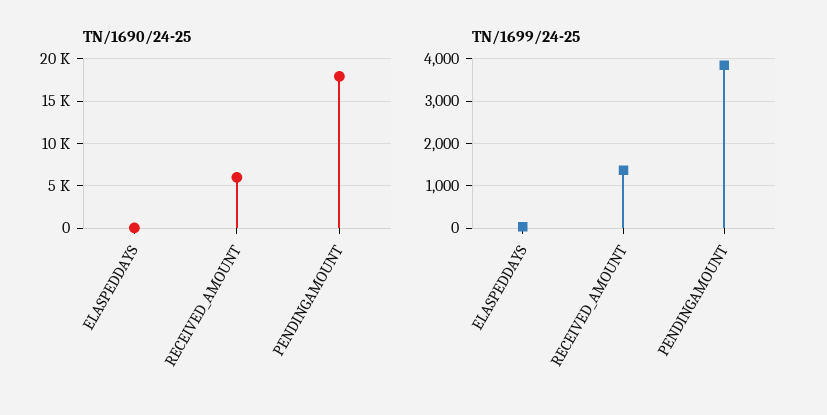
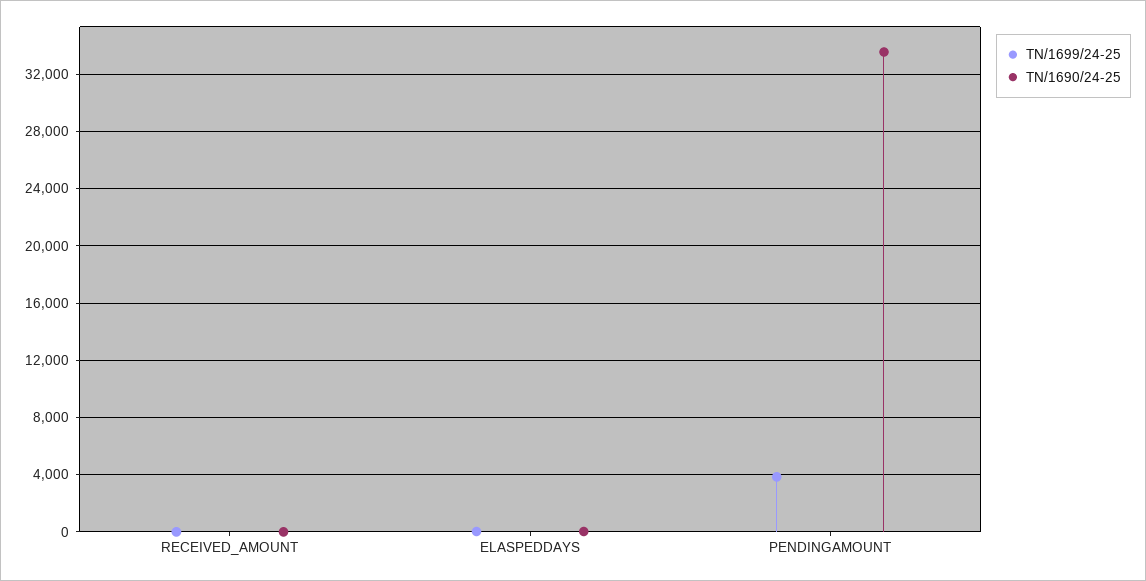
TN/1690/24-25, RECEIVED_AMOUNT: 6000 -> 0
TN/1690/24-25, PENDINGAMOUNT: 18000 -> 33500
TN/1699/24-25, RECEIVED_AMOUNT: 1400 -> 0

